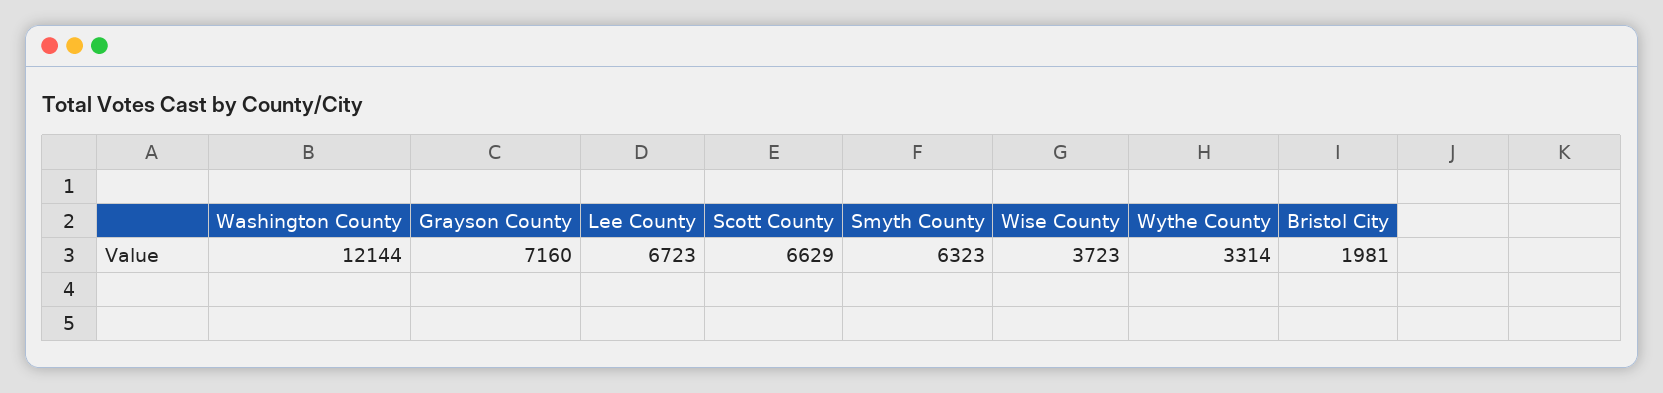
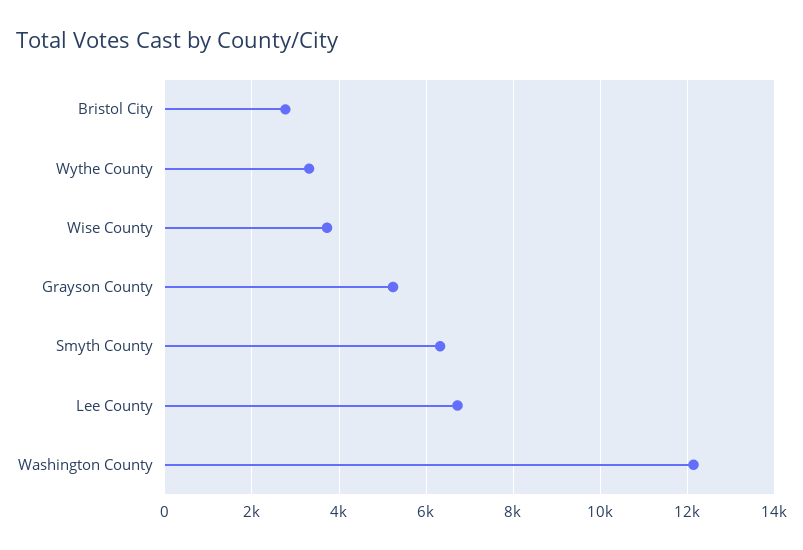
Grayson County: 7160 -> 5200
Scott County: 6629 -> none
Bristol City: 1981 -> 2800

